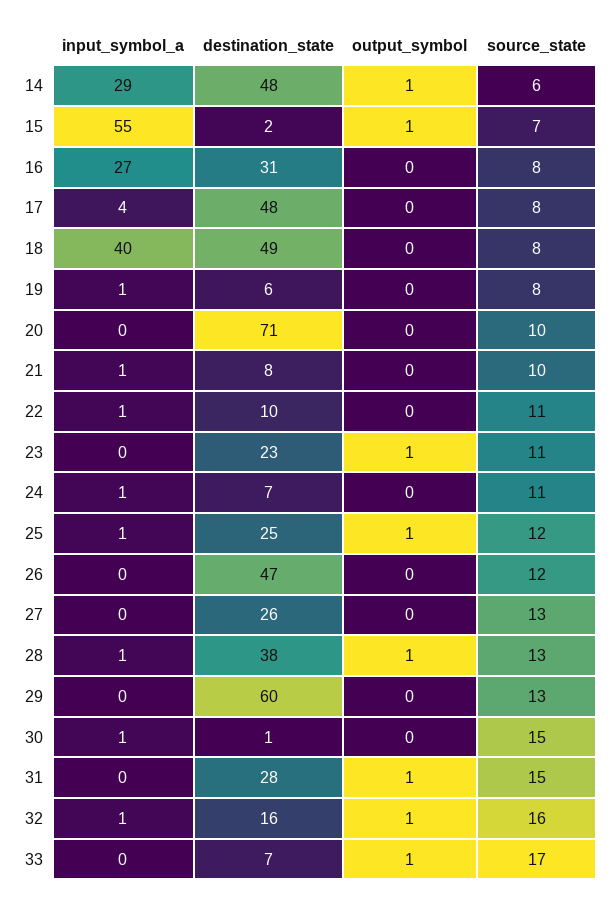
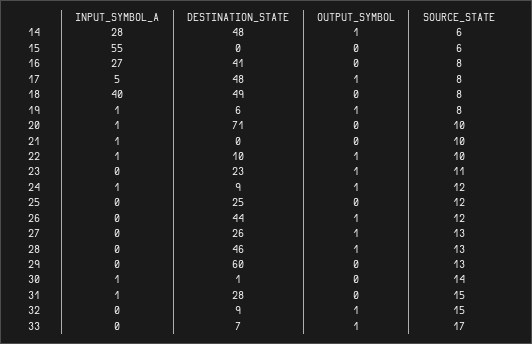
input_symbol_a, 14: 29 -> 28
destination_state, 15: 2 -> 0
output_symbol, 15: 1 -> 0
source_state, 15: 7 -> 6
destination_state, 16: 31 -> 41
input_symbol_a, 17: 4 -> 5
output_symbol, 17: 0 -> 1
output_symbol, 19: 0 -> 1
input_symbol_a, 20: 0 -> 1
destination_state, 21: 8 -> 0
output_symbol, 22: 0 -> 1
source_state, 22: 11 -> 10
destination_state, 24: 7 -> 9
output_symbol, 24: 0 -> 1
source_state, 24: 11 -> 12
input_symbol_a, 25: 1 -> 0
output_symbol, 25: 1 -> 0
destination_state, 26: 47 -> 44
output_symbol, 26: 0 -> 1
output_symbol, 27: 0 -> 1
input_symbol_a, 28: 1 -> 0
destination_state, 28: 38 -> 46
source_state, 30: 15 -> 14
input_symbol_a, 31: 0 -> 1
output_symbol, 31: 1 -> 0
input_symbol_a, 32: 1 -> 0
destination_state, 32: 16 -> 9
source_state, 32: 16 -> 15

